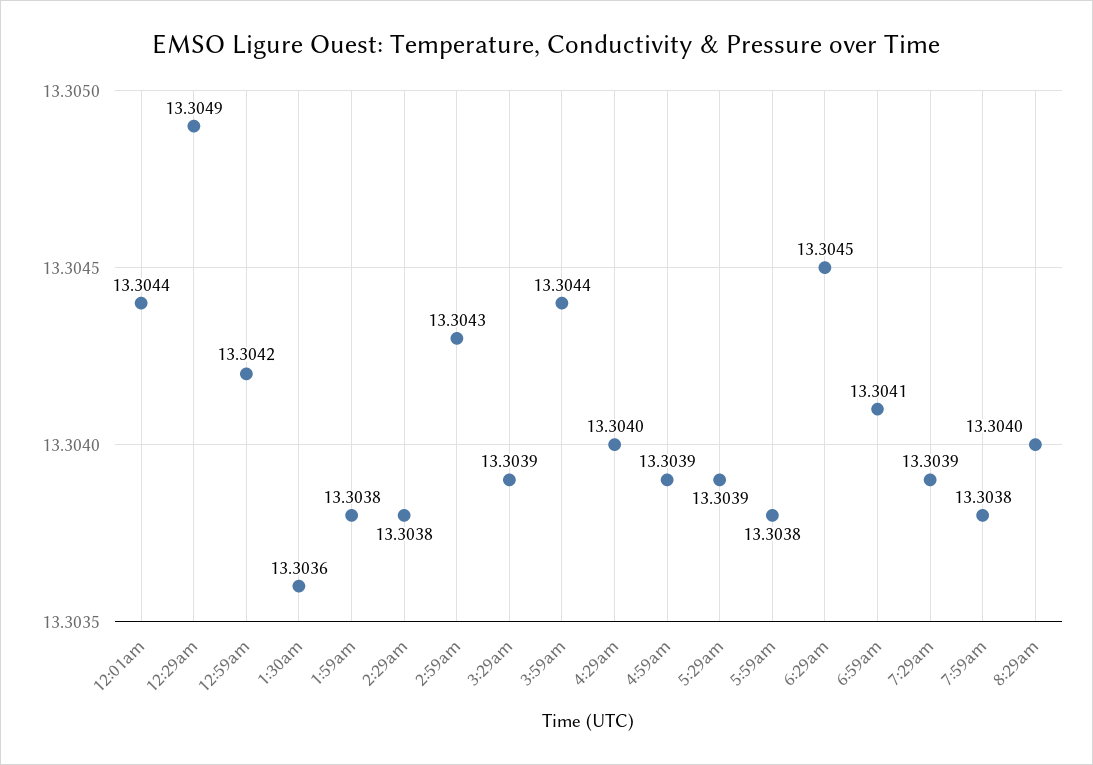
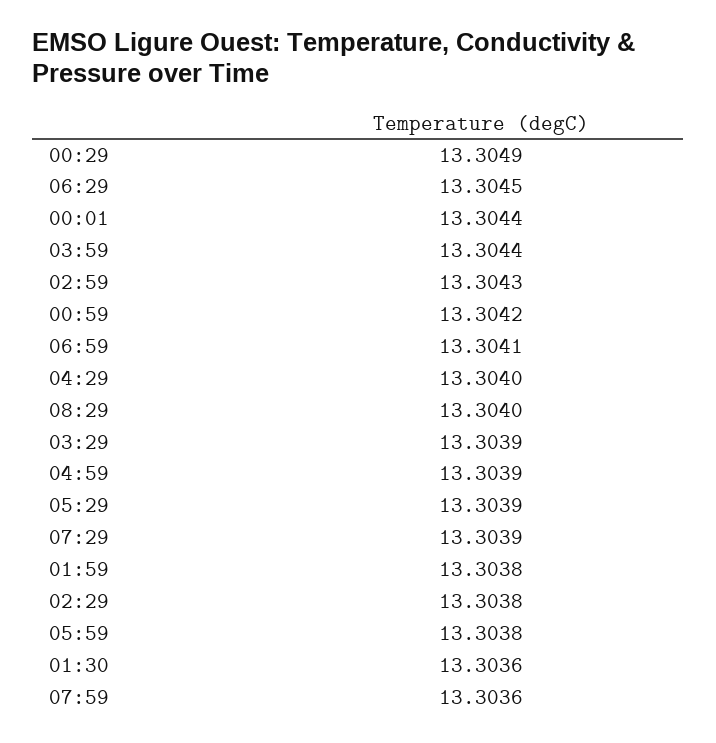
7:59am: 13.3038 -> 13.3036

